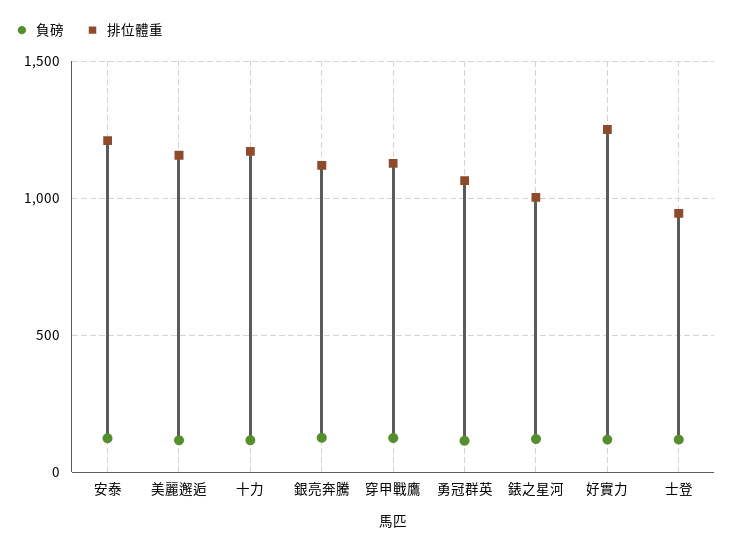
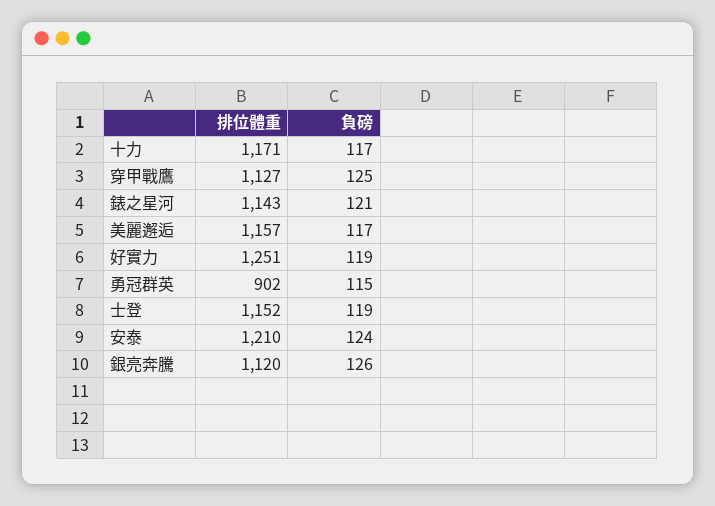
排位體重, 勇冠群英: 1050 -> 902
排位體重, 錶之星河: 1000 -> 1143
排位體重, 士登: 950 -> 1152

